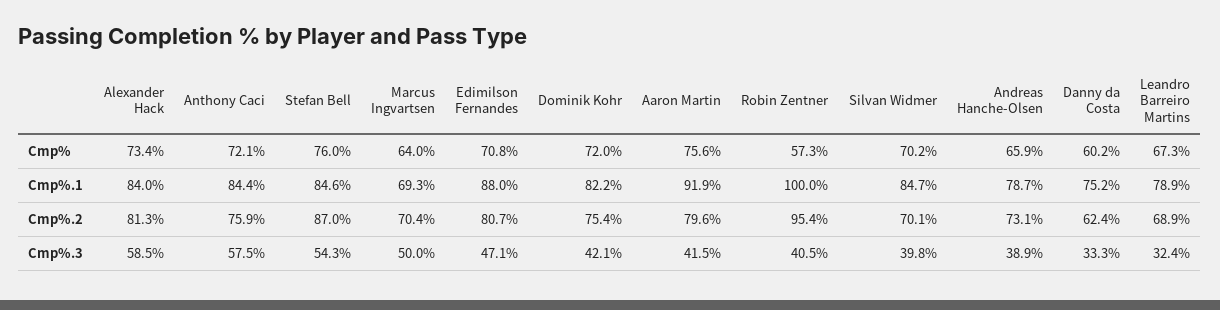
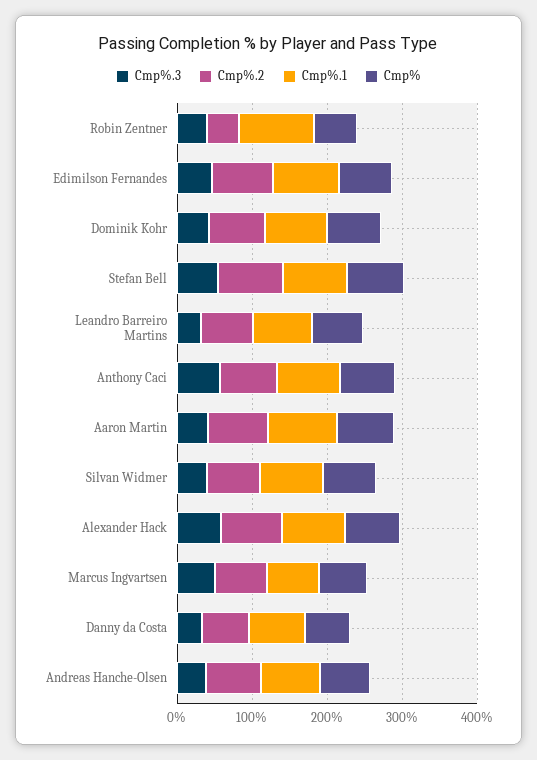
Cmp%.2, Robin Zentner: 95.4 -> 40

